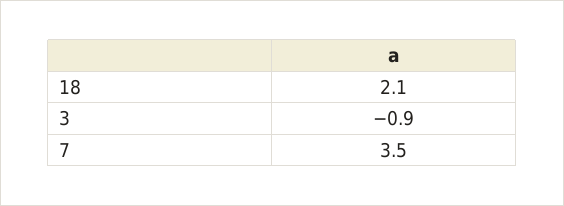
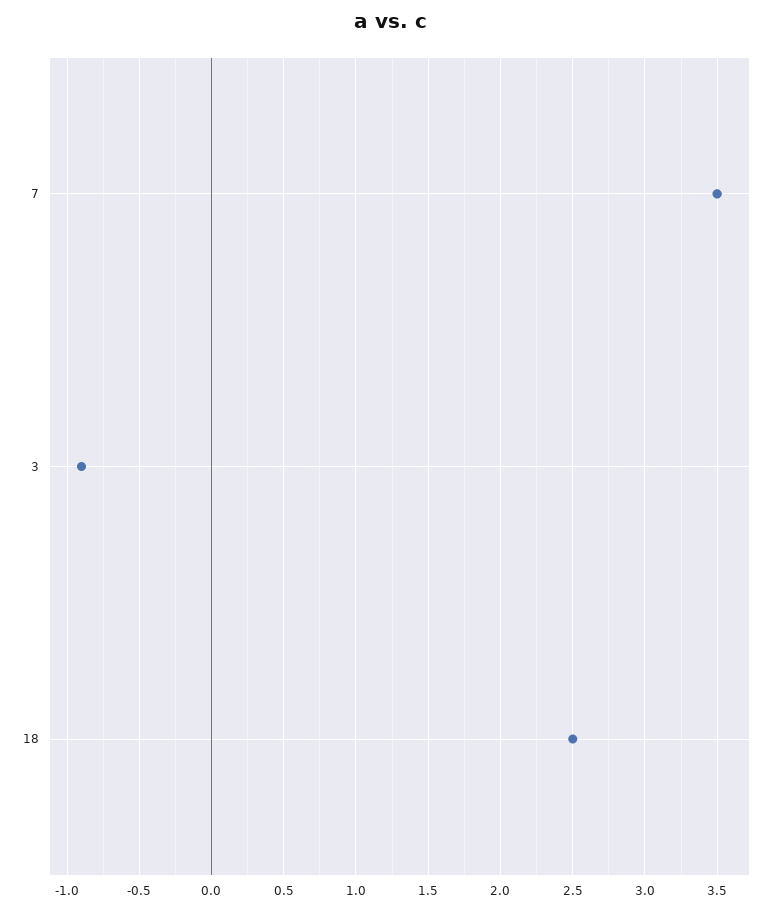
18: 2.1 -> 2.5

